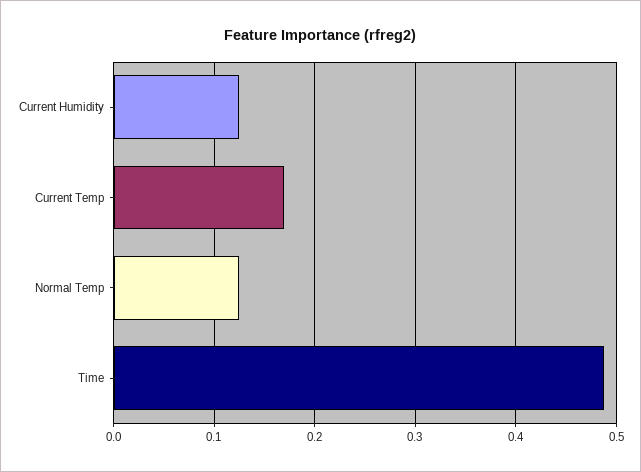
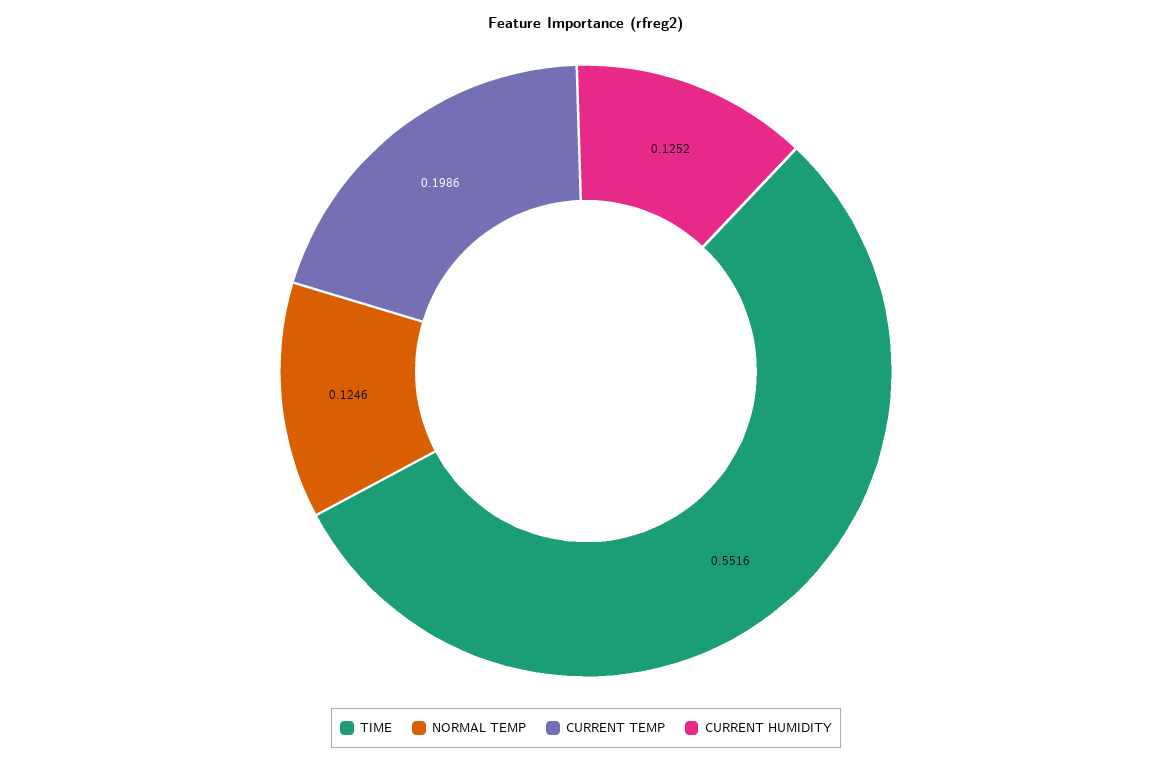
Current Temp: 0.17 -> 0.1986
Time: 0.49 -> 0.5516

